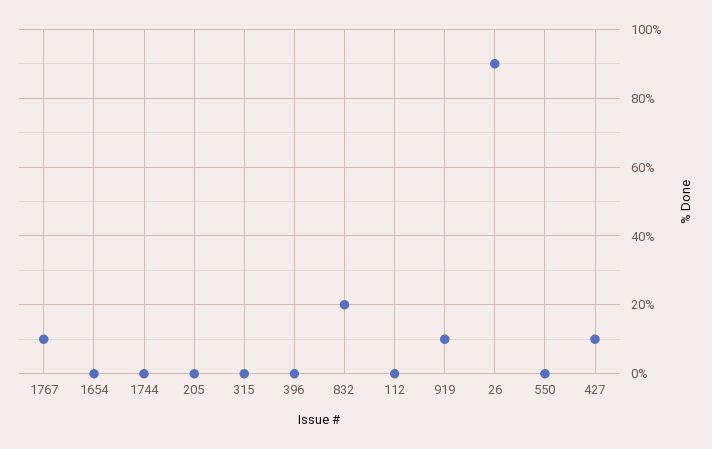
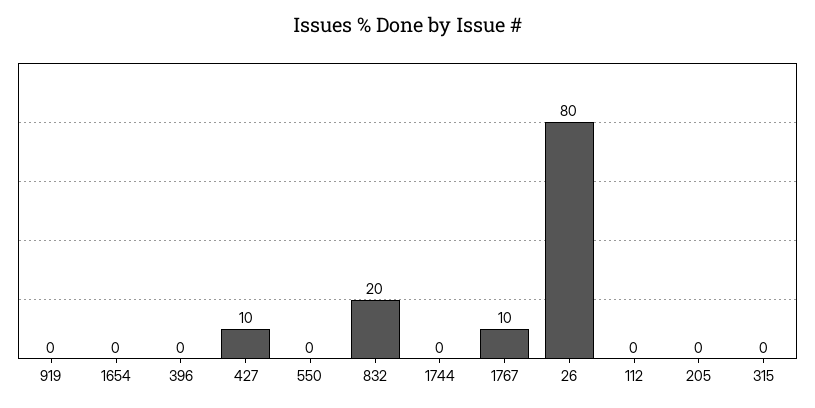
919: 10 -> 0
26: 90 -> 80

